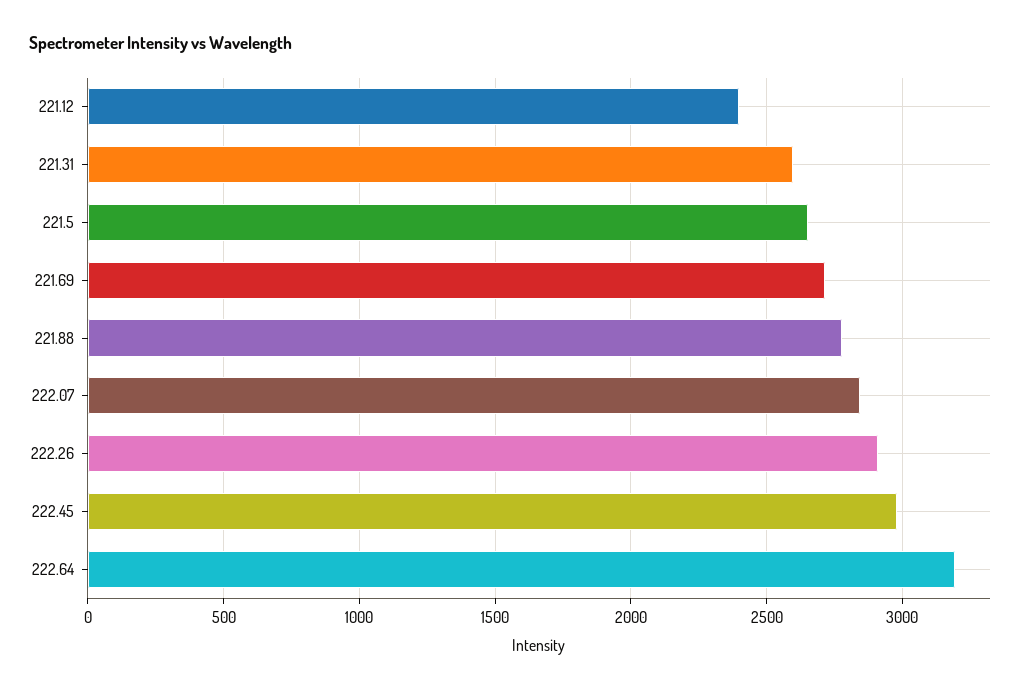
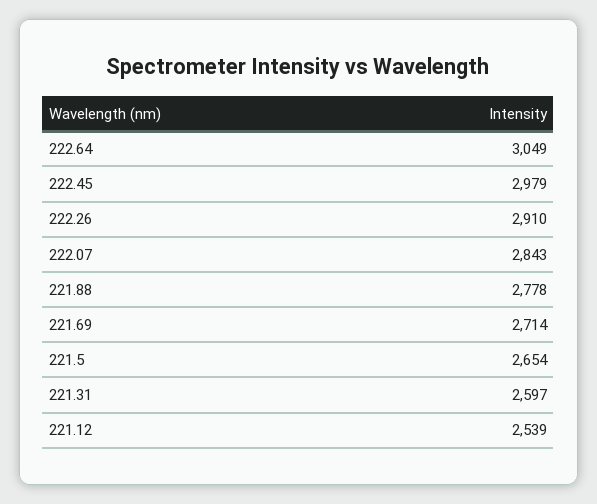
221.12: 2400 -> 2539
222.64: 3200 -> 3049

